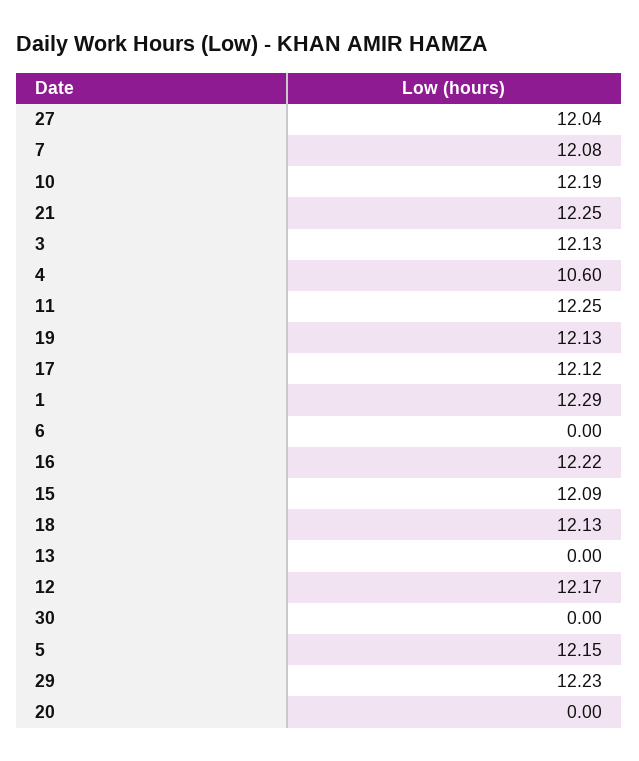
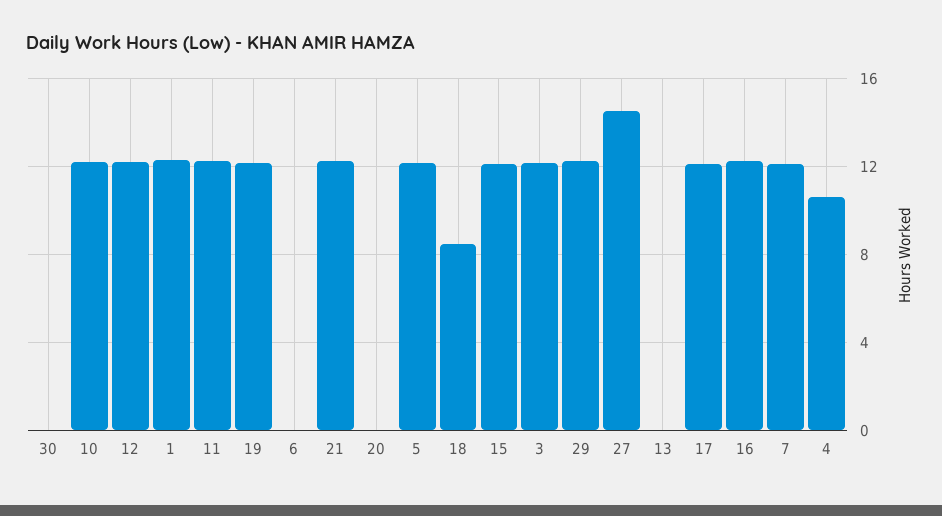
27: 12.04 -> 14.5
18: 12.13 -> 8.5

